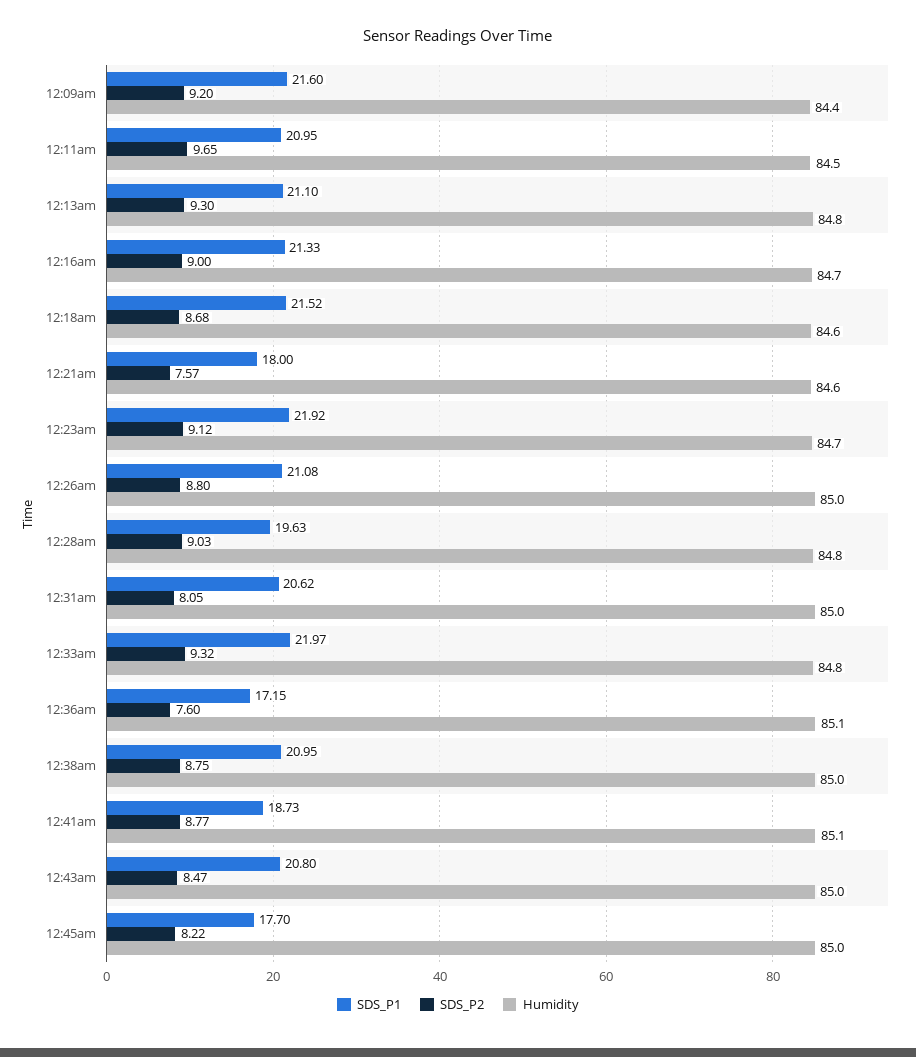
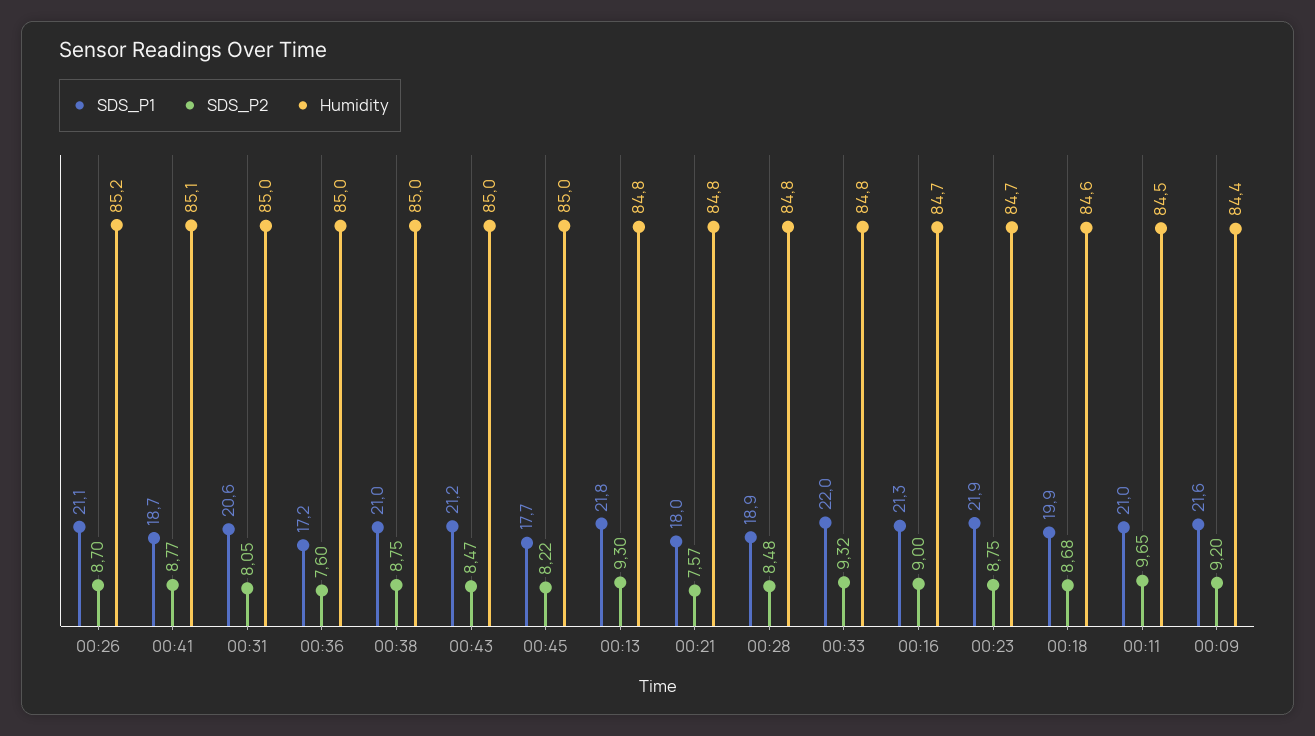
SDS_P1, 12:13am: 21.1 -> 21.8
SDS_P1, 12:18am: 21.52 -> 19.9
Humidity, 12:21am: 84.6 -> 84.8
SDS_P2, 12:23am: 9.12 -> 8.75
SDS_P2, 12:26am: 8.8 -> 8.7
Humidity, 12:26am: 85 -> 85.2
SDS_P1, 12:28am: 19.63 -> 18.9
SDS_P2, 12:28am: 9.03 -> 8.48
Humidity, 12:36am: 85.1 -> 85
SDS_P1, 12:43am: 20.8 -> 21.2

